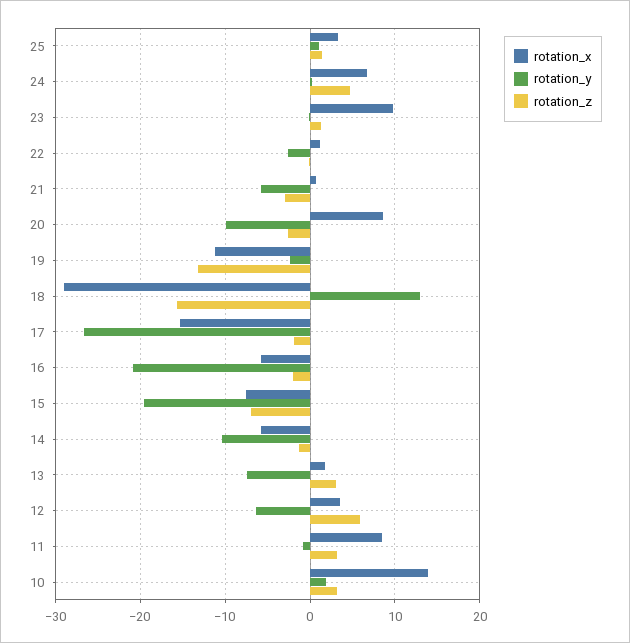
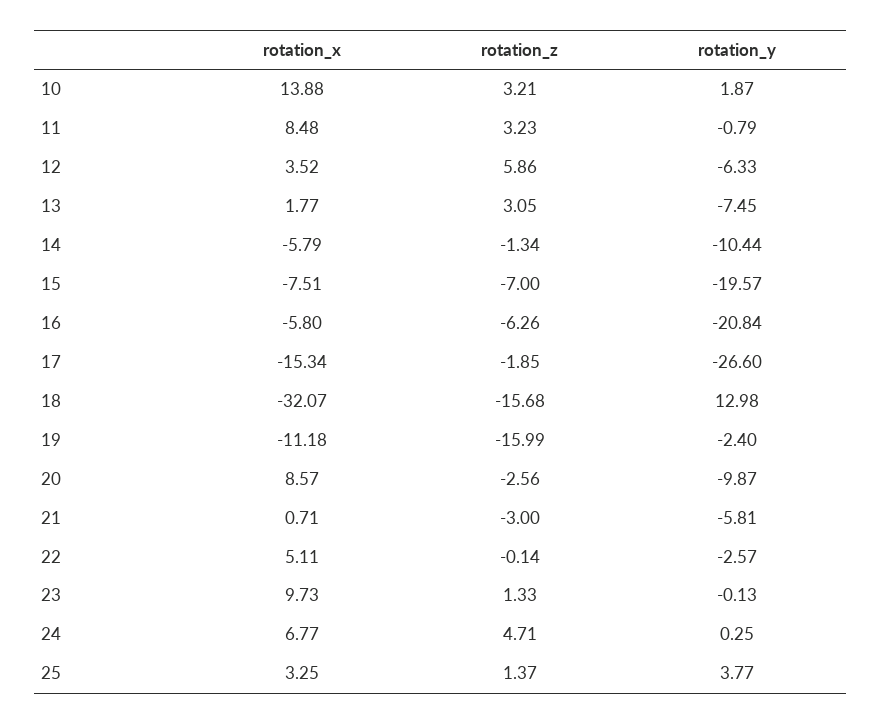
rotation_y, 25: 1 -> 3.77
rotation_x, 22: 1 -> 5.11
rotation_z, 19: -13 -> -15.99
rotation_x, 18: -29 -> -32.07
rotation_z, 16: -2 -> -6.26

